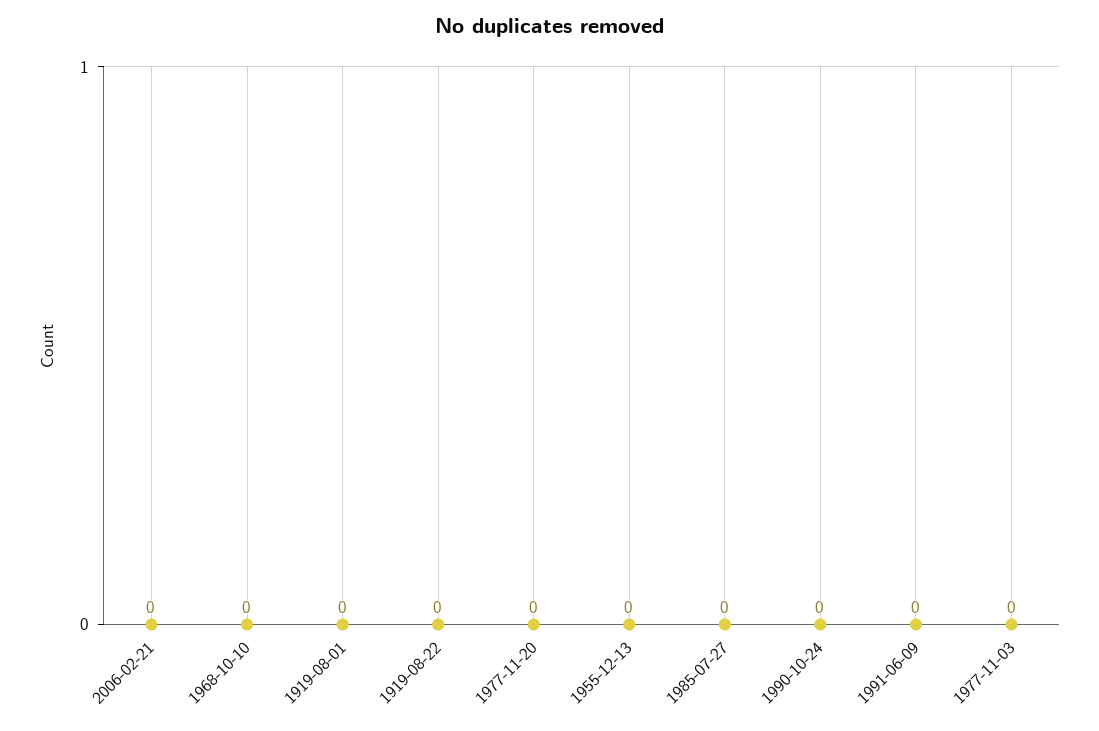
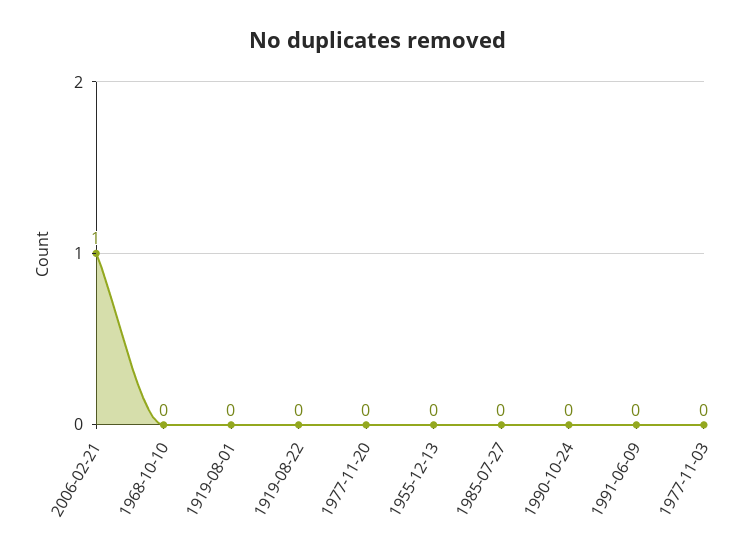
2006-02-21: 0 -> 1

